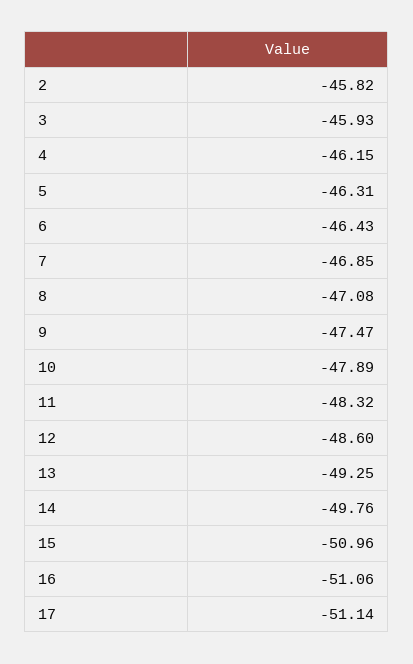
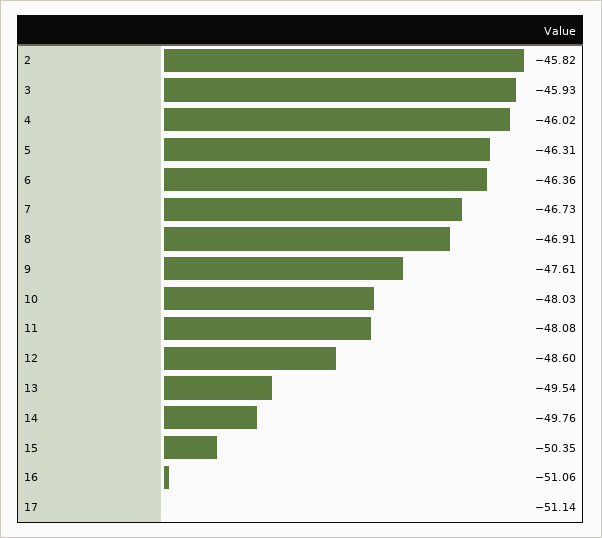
4: -46.15 -> -46.02
6: -46.43 -> -46.36
7: -46.85 -> -46.73
8: -47.08 -> -46.91
9: -47.47 -> -47.61
10: -47.89 -> -48.03
11: -48.32 -> -48.08
13: -49.25 -> -49.54
15: -50.96 -> -50.35

